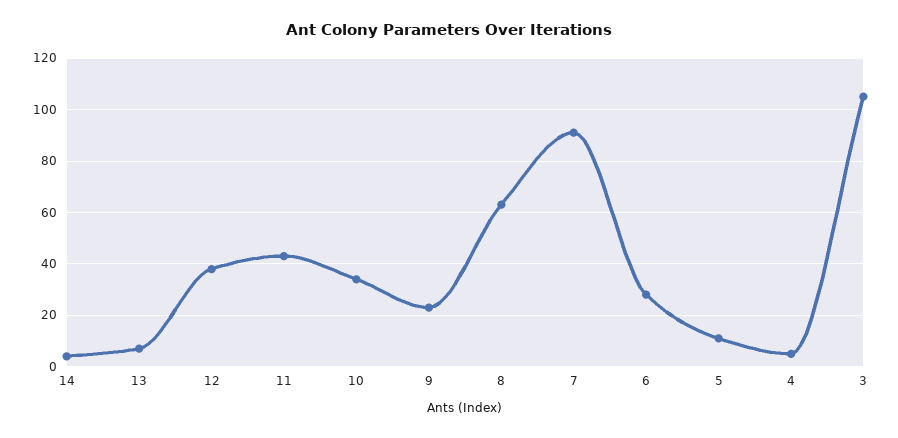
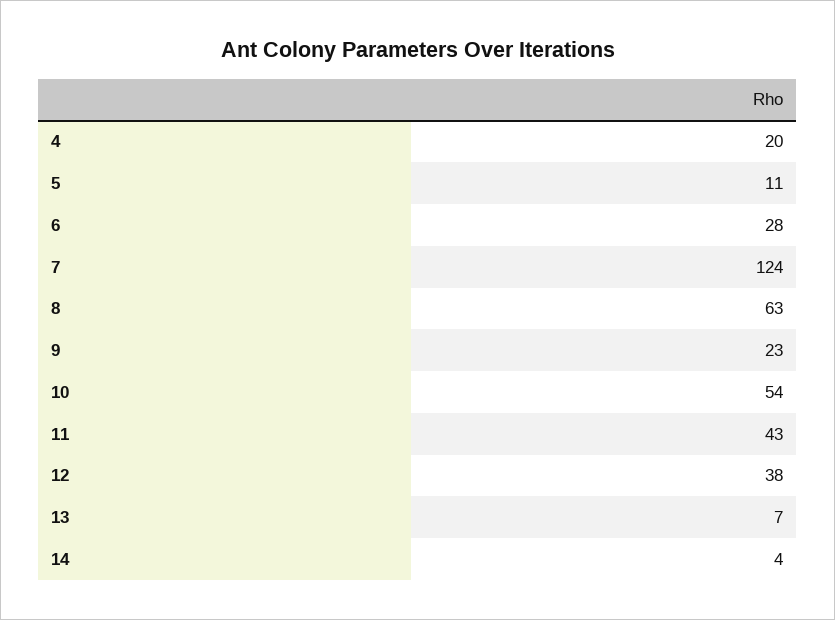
10: 35 -> 54
7: 90 -> 124
4: 5 -> 20
3: 105 -> none

